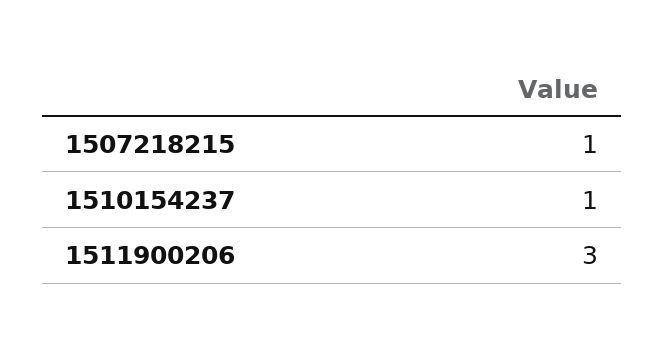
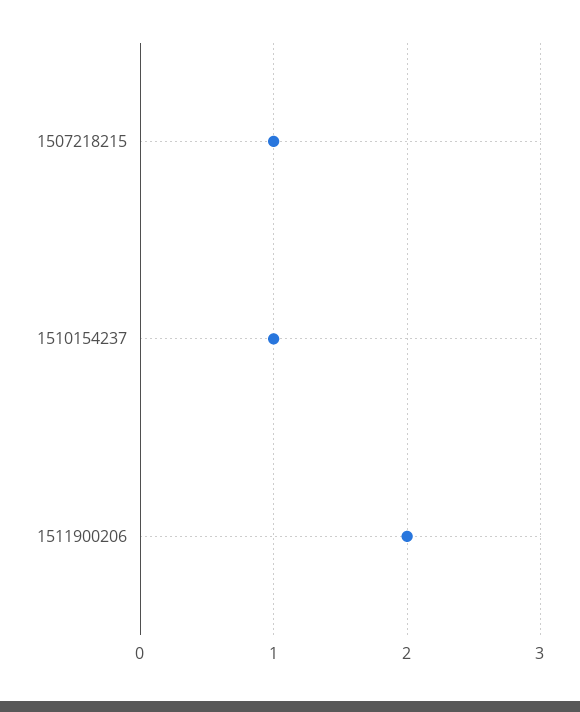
1511900206: 3 -> 2

